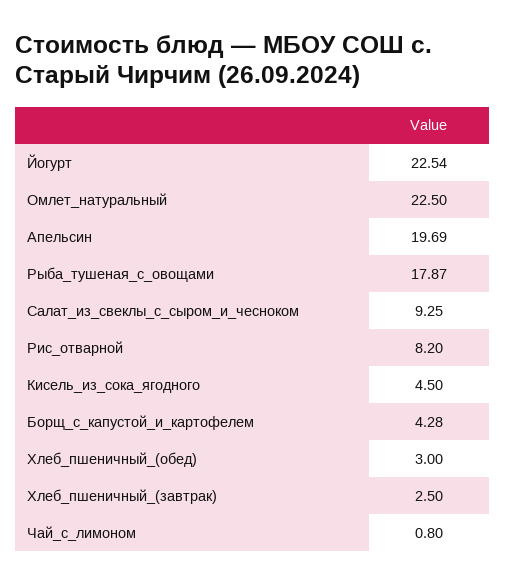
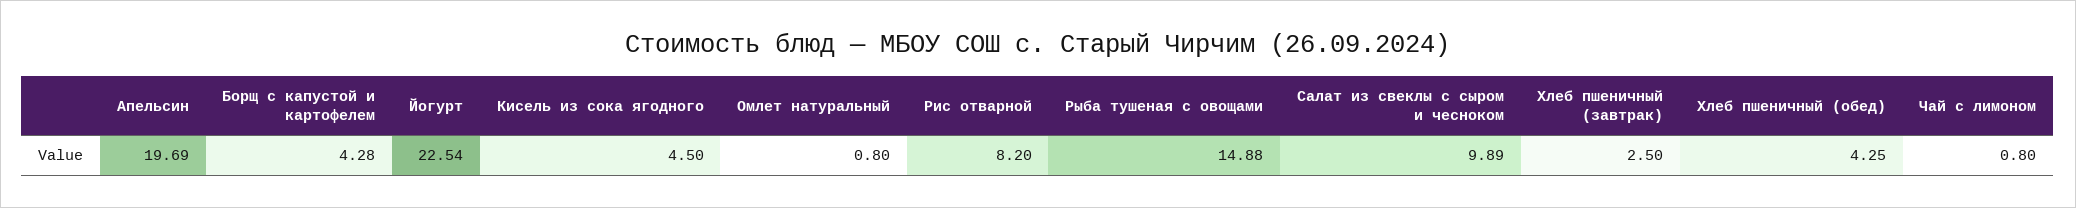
Омлет_натуральный: 22.5 -> 0.8
Рыба_тушеная_с_овощами: 17.87 -> 14.88
Салат_из_свеклы_с_сыром_и_чесноком: 9.25 -> 9.89
Хлеб_пшеничный_(обед): 3 -> 4.25

